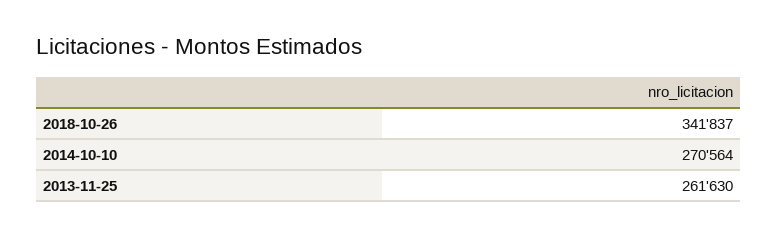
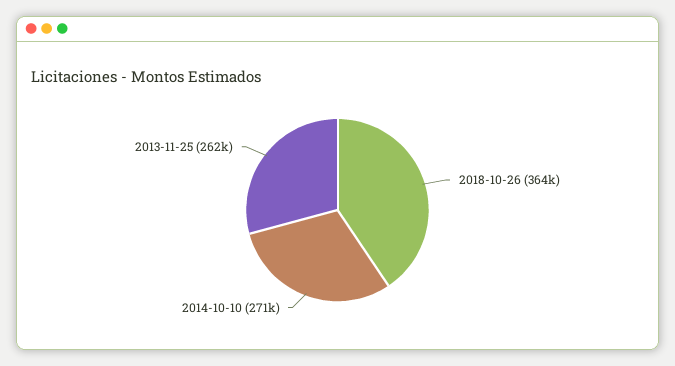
2018-10-26: 341837 -> 364000

